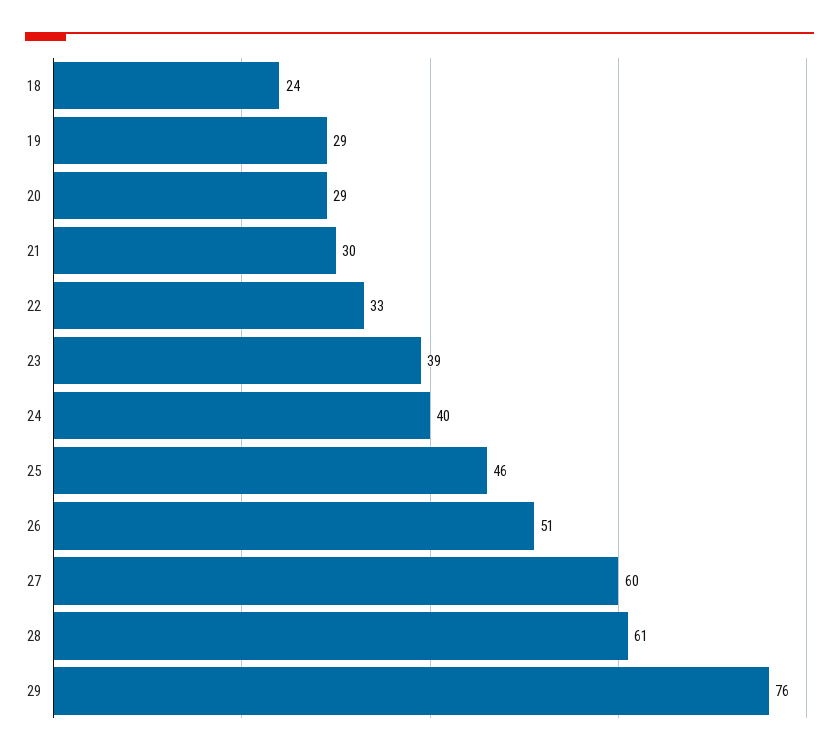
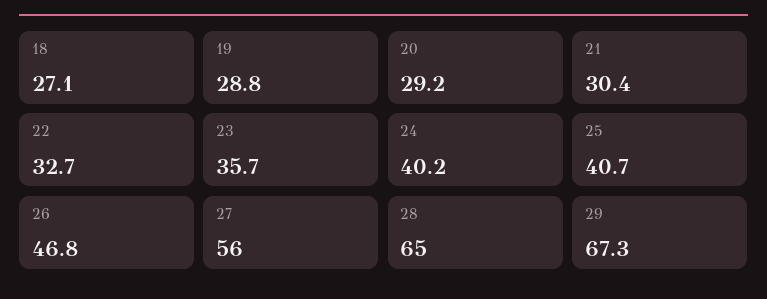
18: 24 -> 27.1
23: 39 -> 35.7
25: 46 -> 40.7
26: 51 -> 46.8
27: 60 -> 56
28: 61 -> 65
29: 76 -> 67.3

